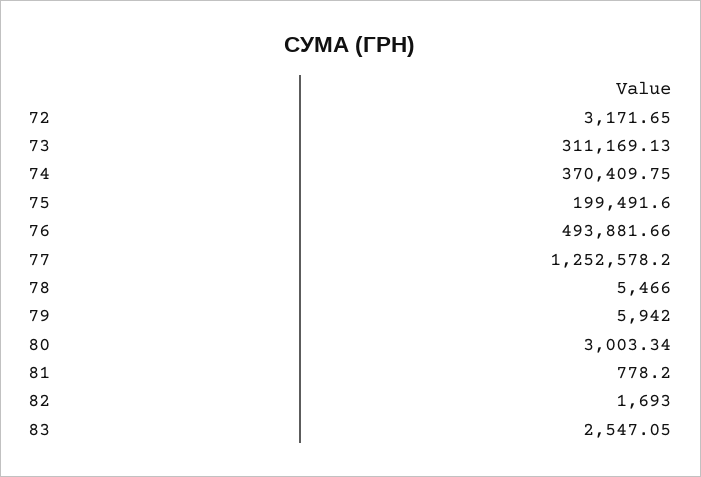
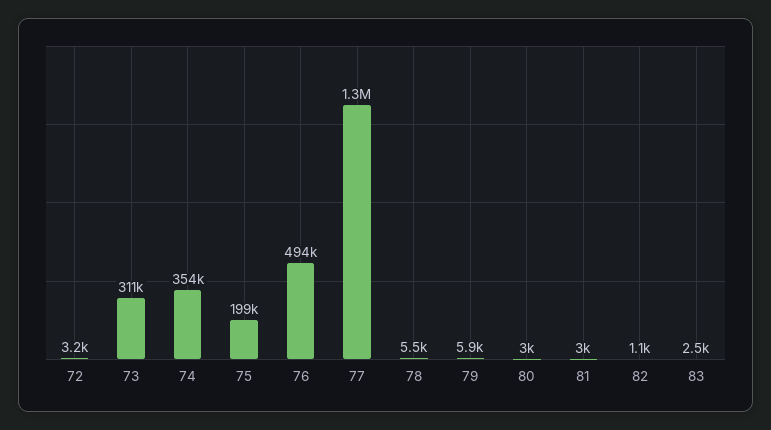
74: 370409.75 -> 354000
81: 778.2 -> 3000
82: 1693 -> 1100

